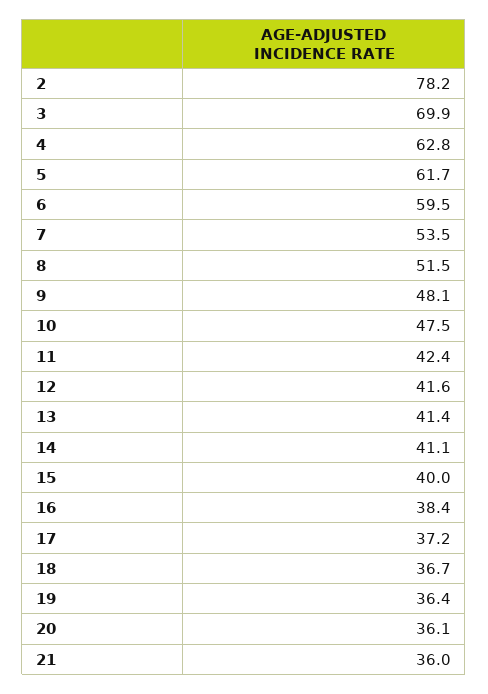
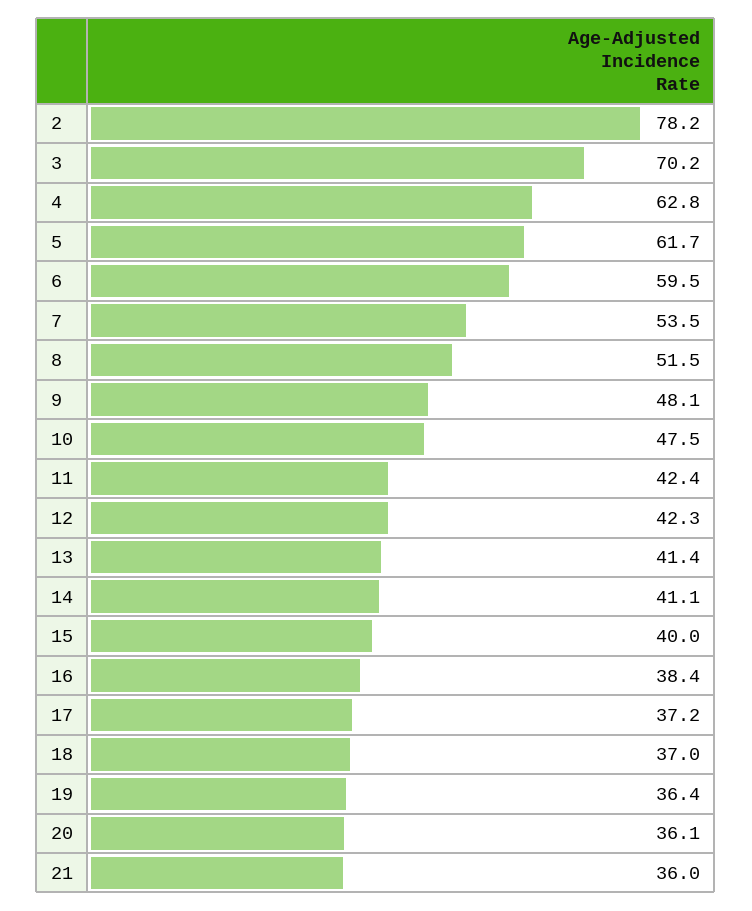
3: 69.9 -> 70.2
12: 41.6 -> 42.3
18: 36.7 -> 37

